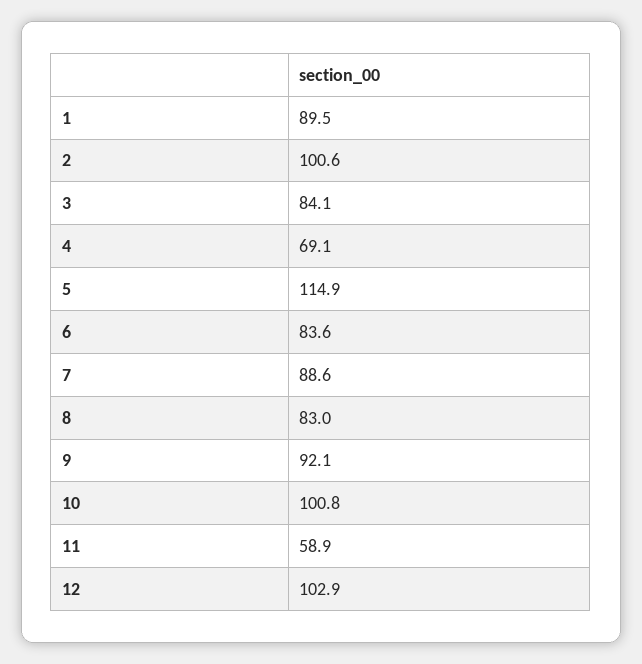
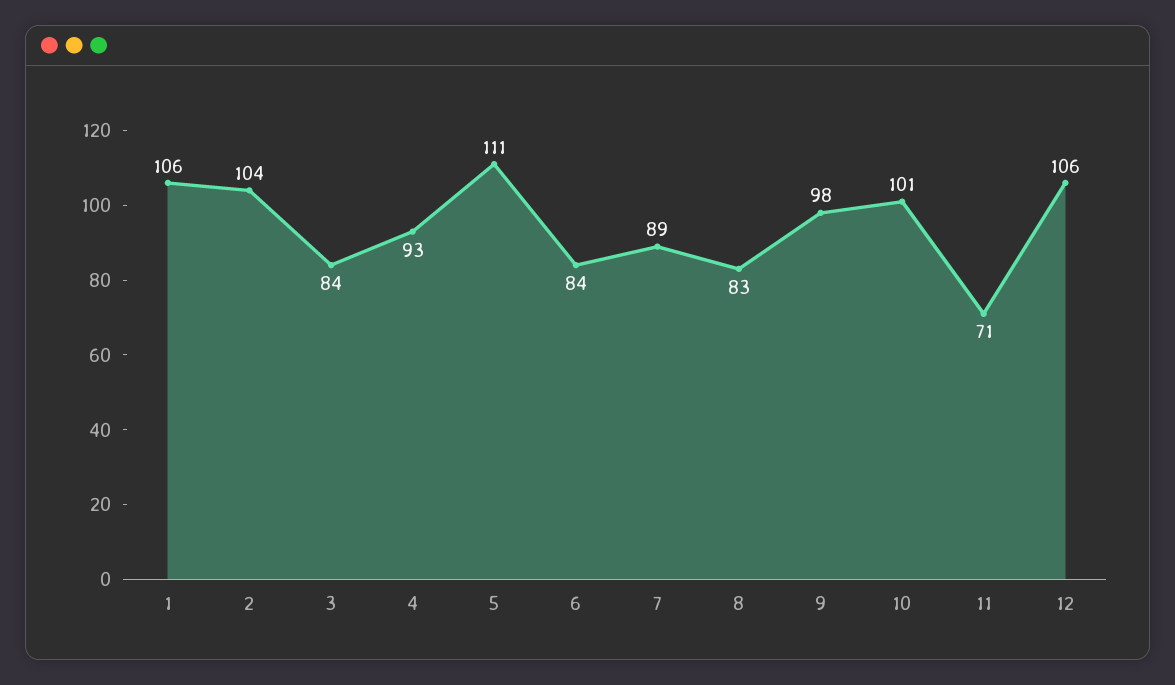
1: 89.5 -> 106
2: 100.6 -> 104
4: 69.1 -> 93
5: 114.9 -> 111
9: 92.1 -> 98
11: 58.9 -> 71
12: 102.9 -> 106

